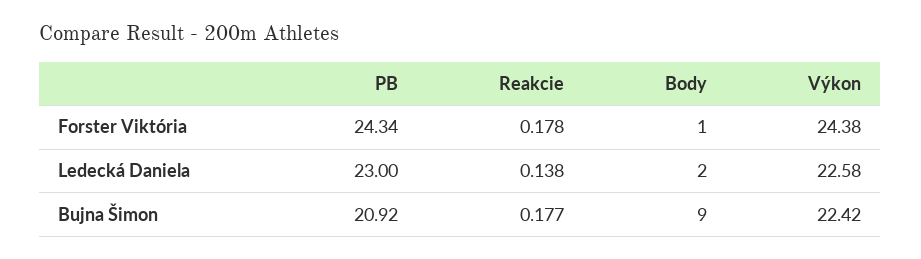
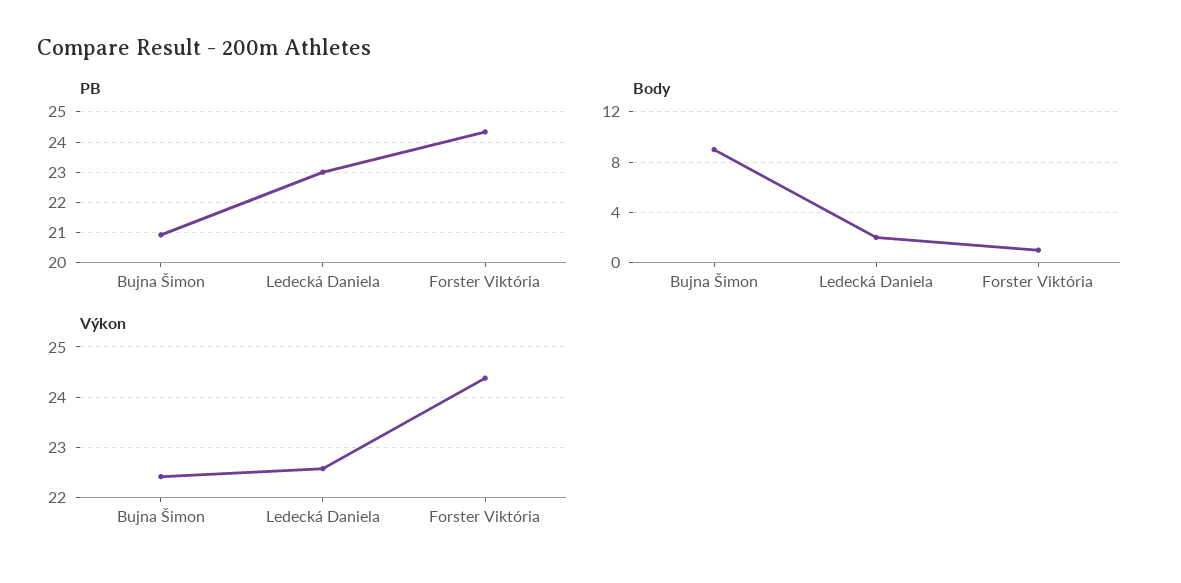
Reakcie, Forster Viktória: 0.178 -> none
Reakcie, Ledecká Daniela: 0.138 -> none
Reakcie, Bujna Šimon: 0.177 -> none

